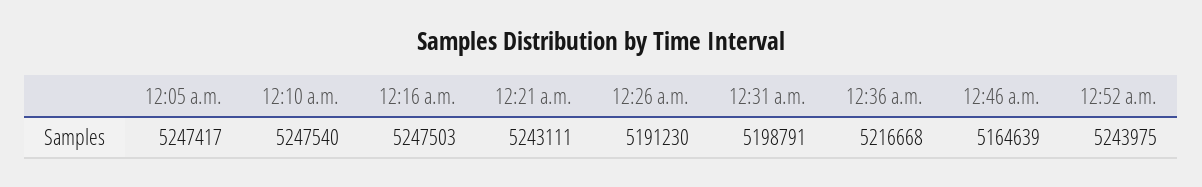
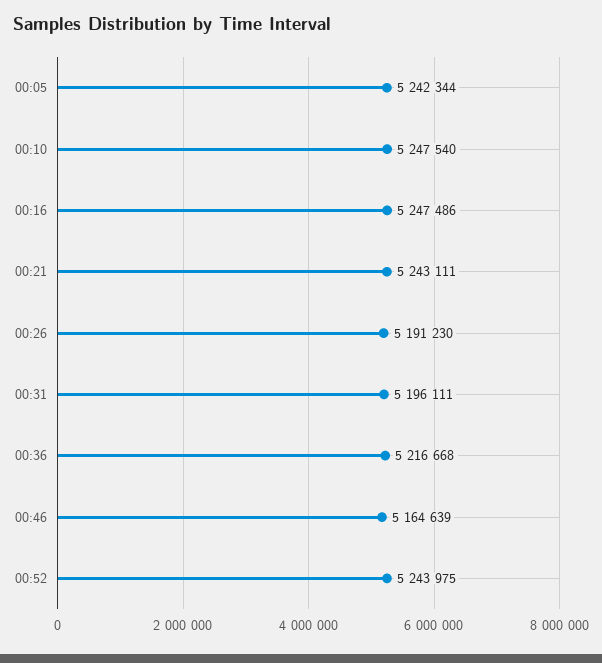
12:05 a.m.: 5247417 -> 5242344
12:16 a.m.: 5247503 -> 5247486
12:31 a.m.: 5198791 -> 5196111

